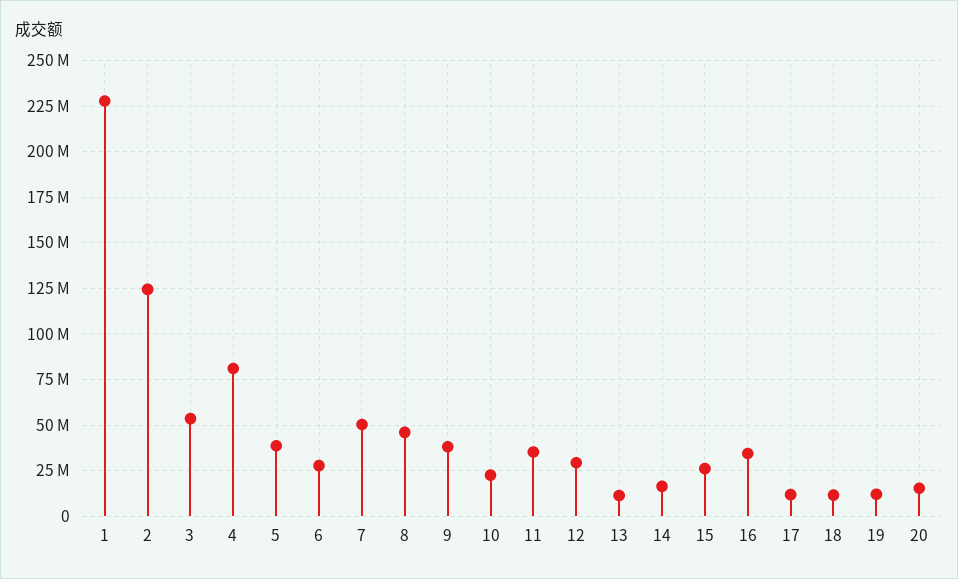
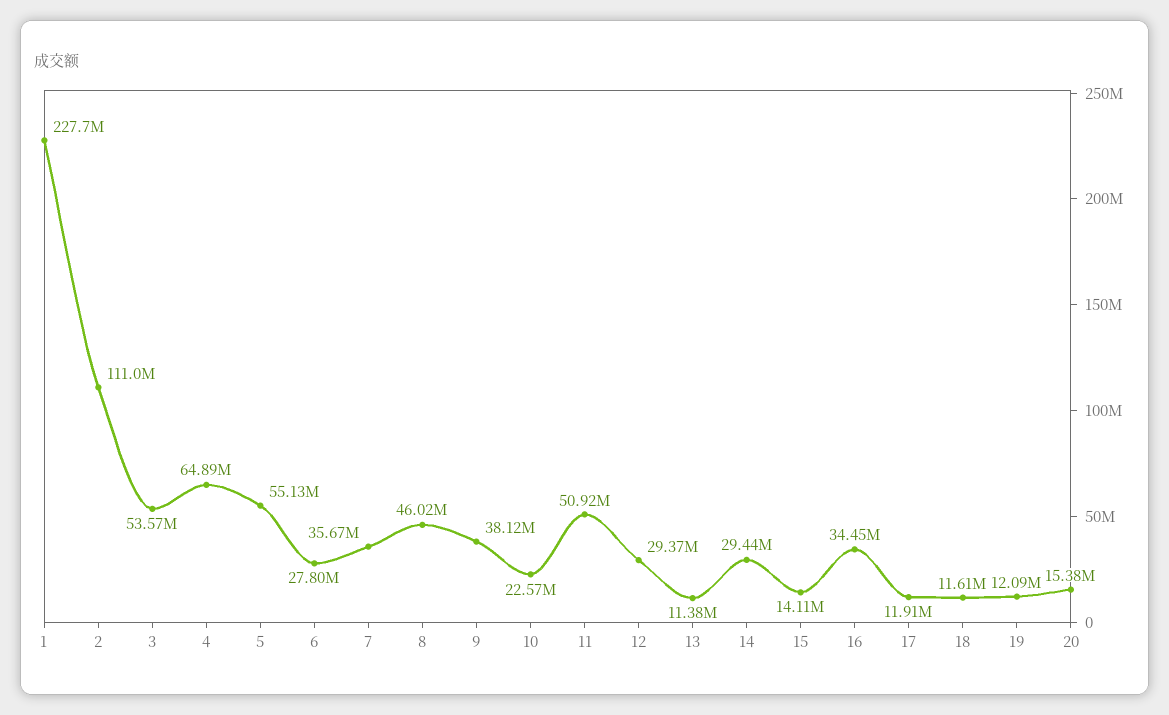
2: 125000000 -> 111000000
4: 80000000 -> 64890000
5: 40000000 -> 55130000
7: 50000000 -> 35670000
11: 35000000 -> 50920000
14: 15000000 -> 29440000
15: 25000000 -> 14110000

